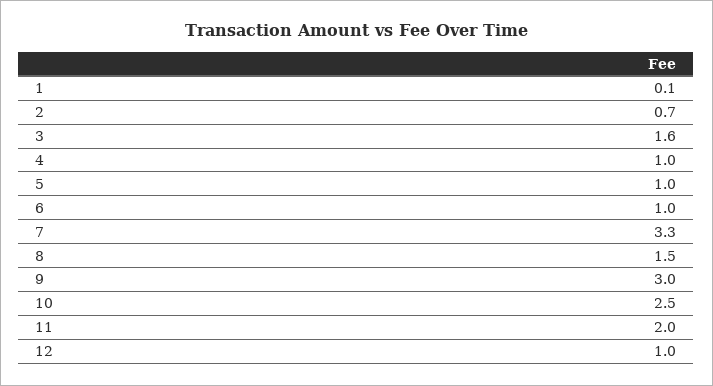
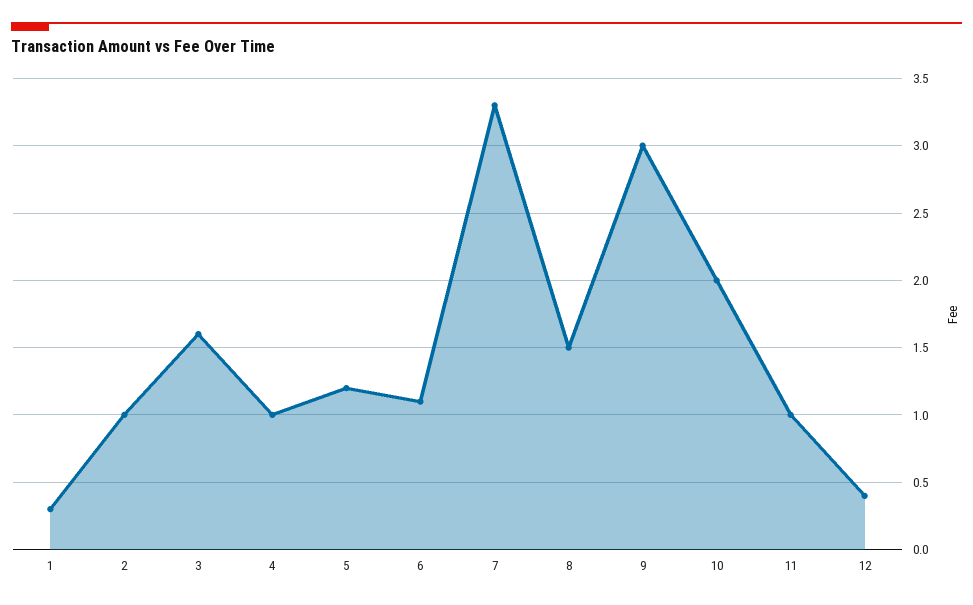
1: 0.1 -> 0.3
2: 0.7 -> 1
5: 1 -> 1.2
6: 1 -> 1.1
10: 2.5 -> 2
11: 2 -> 1
12: 1 -> 0.4

